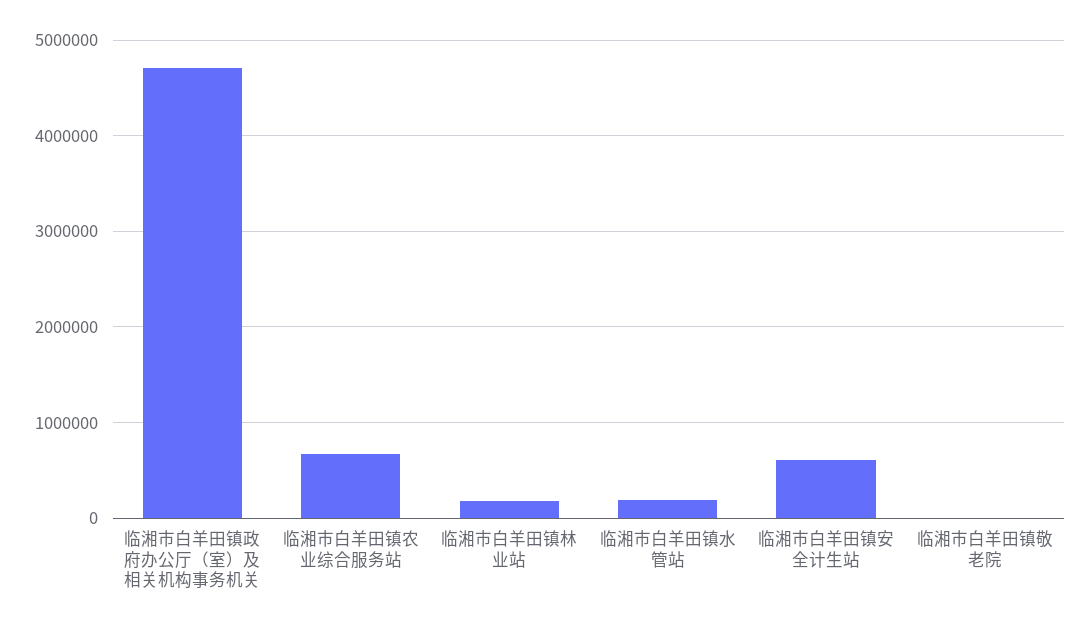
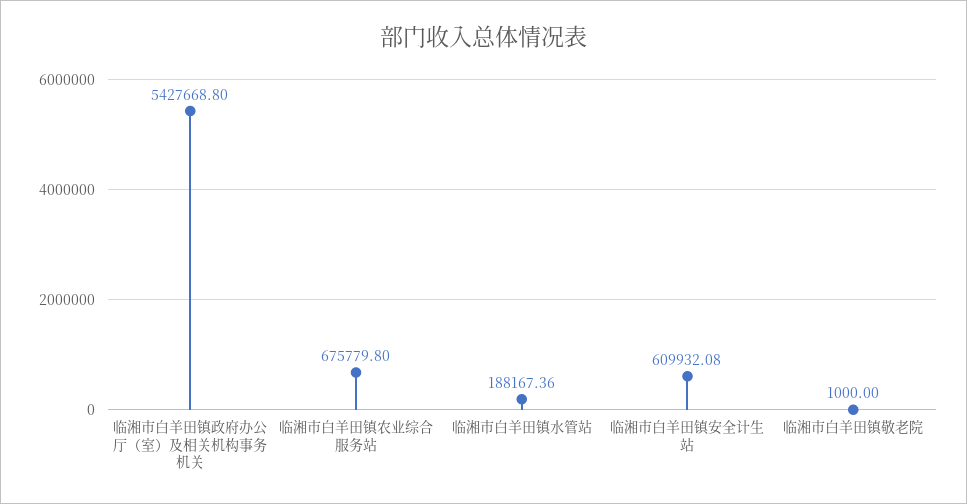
临湘市白羊田镇政府办公厅（室）及相关机构事务机关: 4700000 -> 5427668.8
临湘市白羊田镇林业站: 200000 -> none

